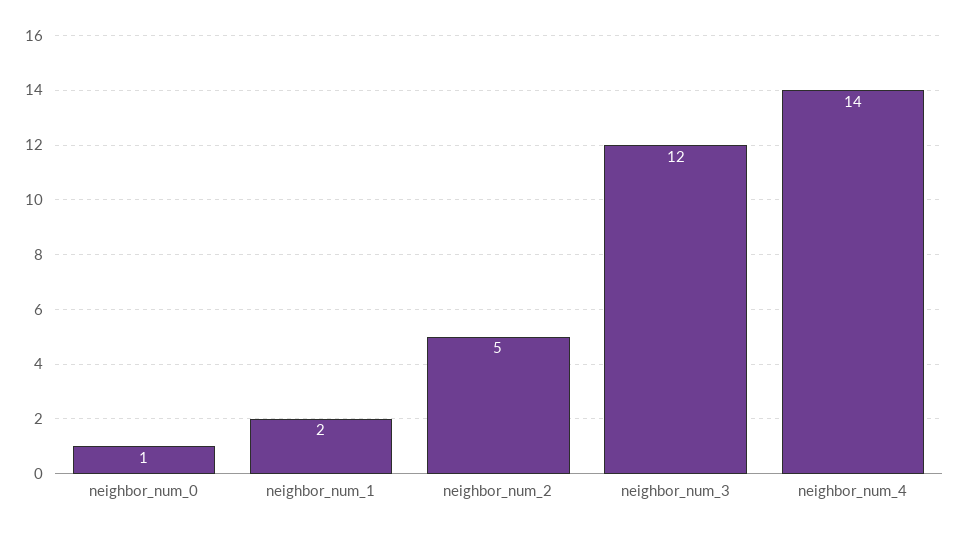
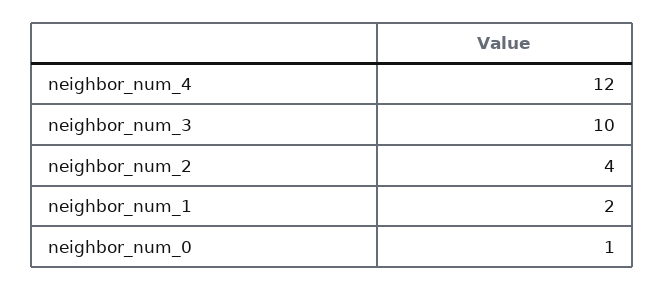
neighbor_num_2: 5 -> 4
neighbor_num_3: 12 -> 10
neighbor_num_4: 14 -> 12

